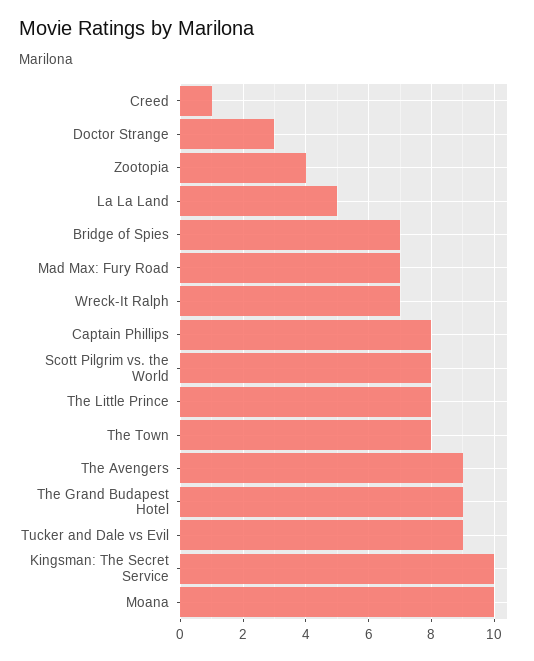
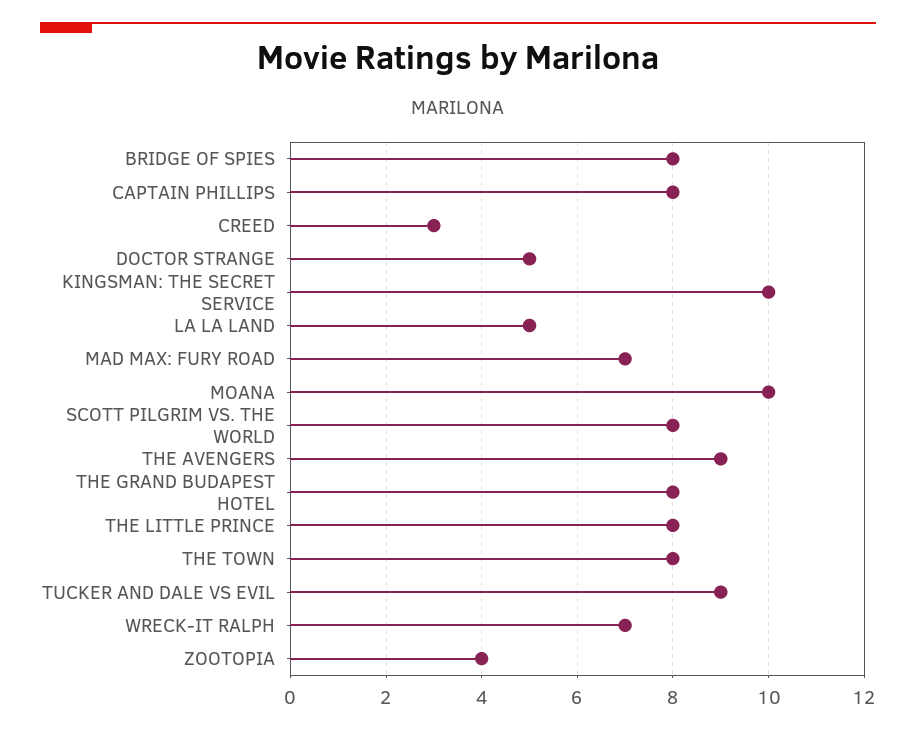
Creed: 1 -> 3
Doctor Strange: 3 -> 5
Bridge of Spies: 7 -> 8
The Grand Budapest Hotel: 9 -> 8

